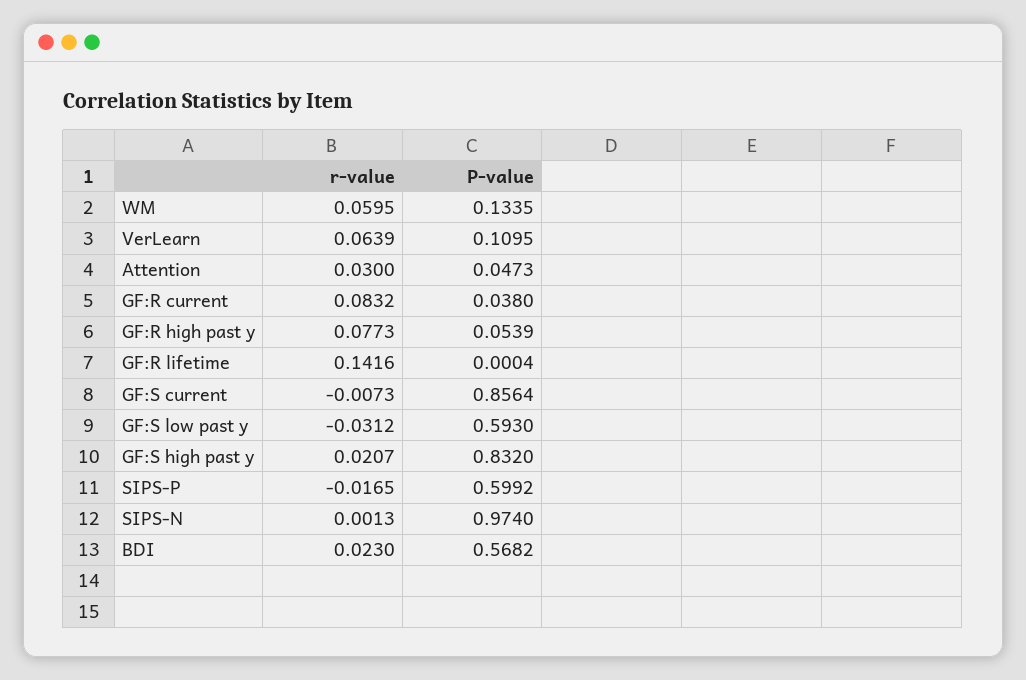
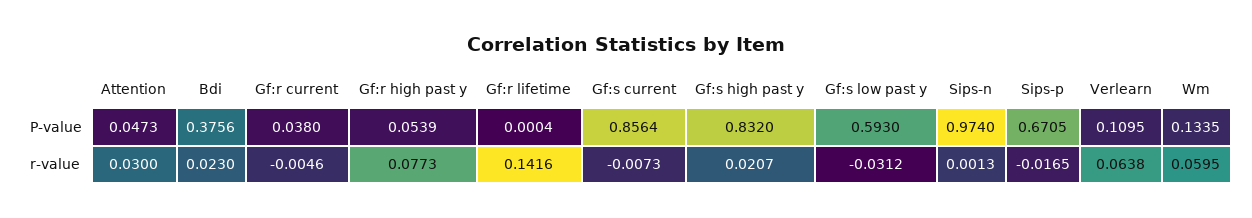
r-value, VerLearn: 0.0639 -> 0.0638
r-value, GF:R current: 0.0832 -> -0.0046
P-value, SIPS-P: 0.5992 -> 0.6705
P-value, BDI: 0.5682 -> 0.3756

